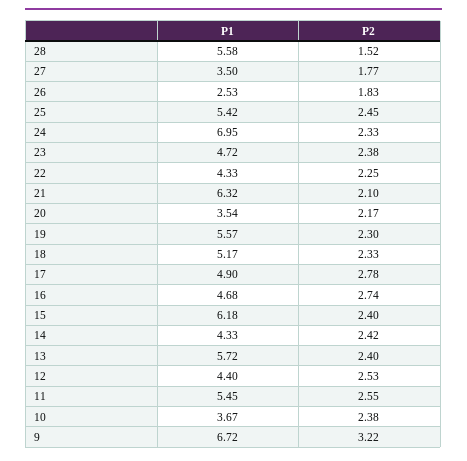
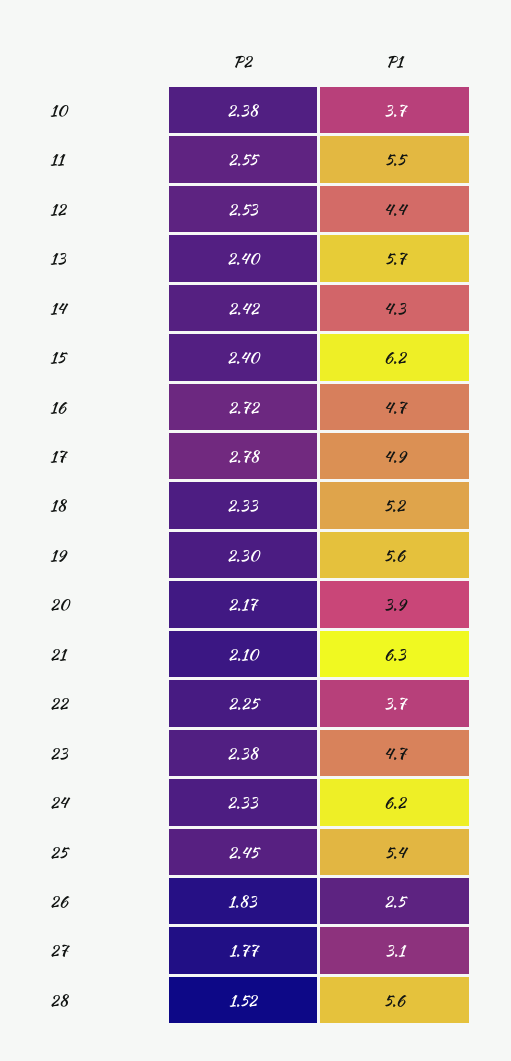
P1, 27: 3.5 -> 3.1
P1, 24: 6.95 -> 6.2
P1, 22: 4.33 -> 3.7
P1, 20: 3.54 -> 3.9
P2, 16: 2.74 -> 2.72
P1, 9: 6.72 -> none
P2, 9: 3.22 -> none

